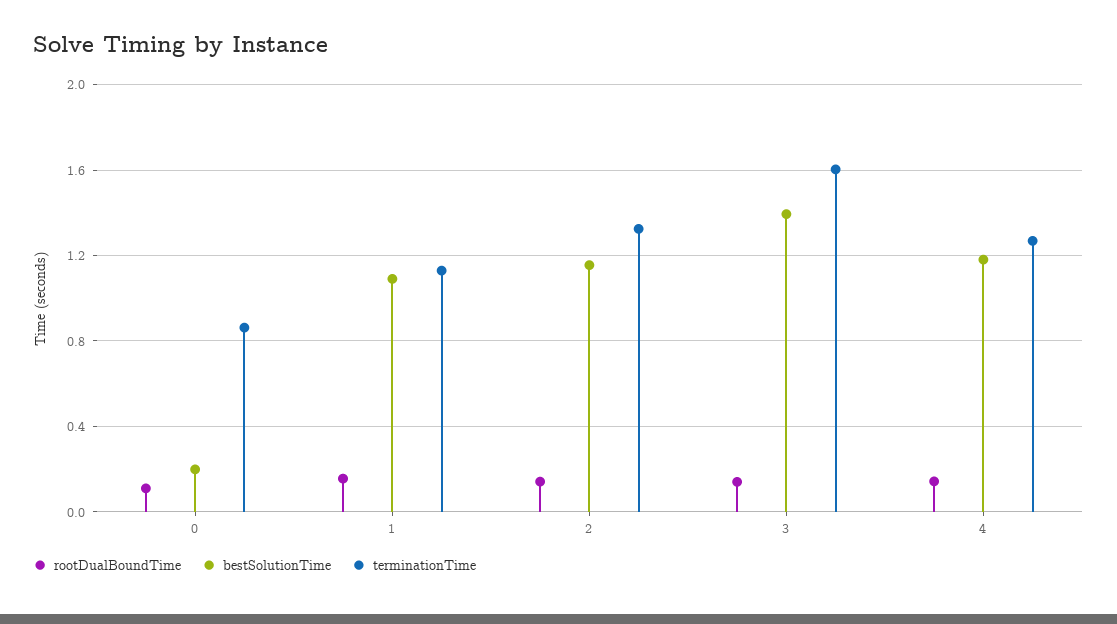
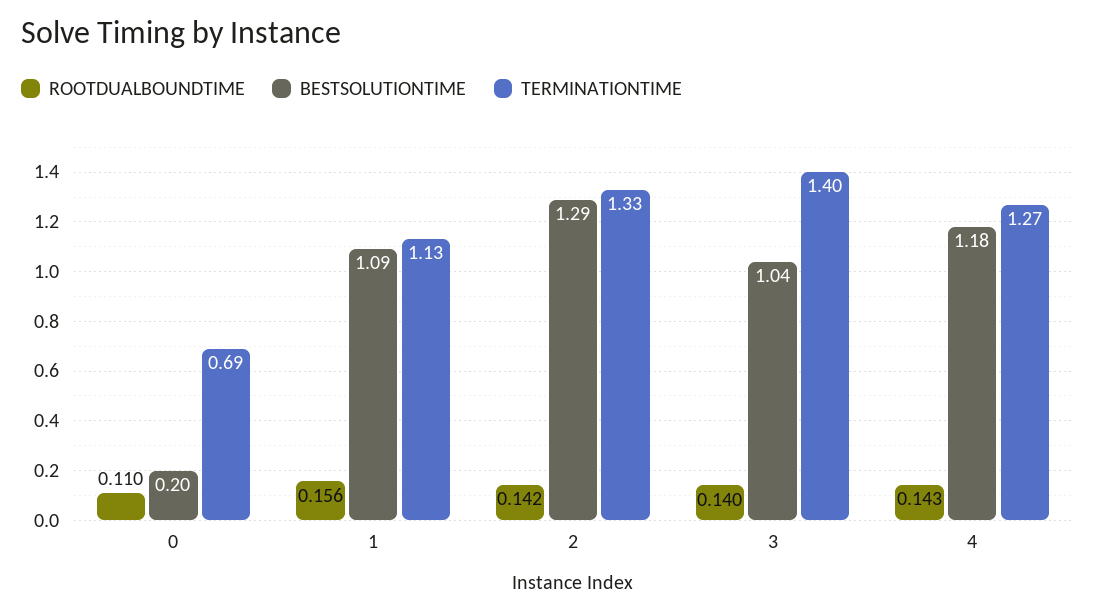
terminationTime, 0: 0.85 -> 0.69
bestSolutionTime, 2: 1.15 -> 1.29
bestSolutionTime, 3: 1.4 -> 1.04
terminationTime, 3: 1.6 -> 1.4

